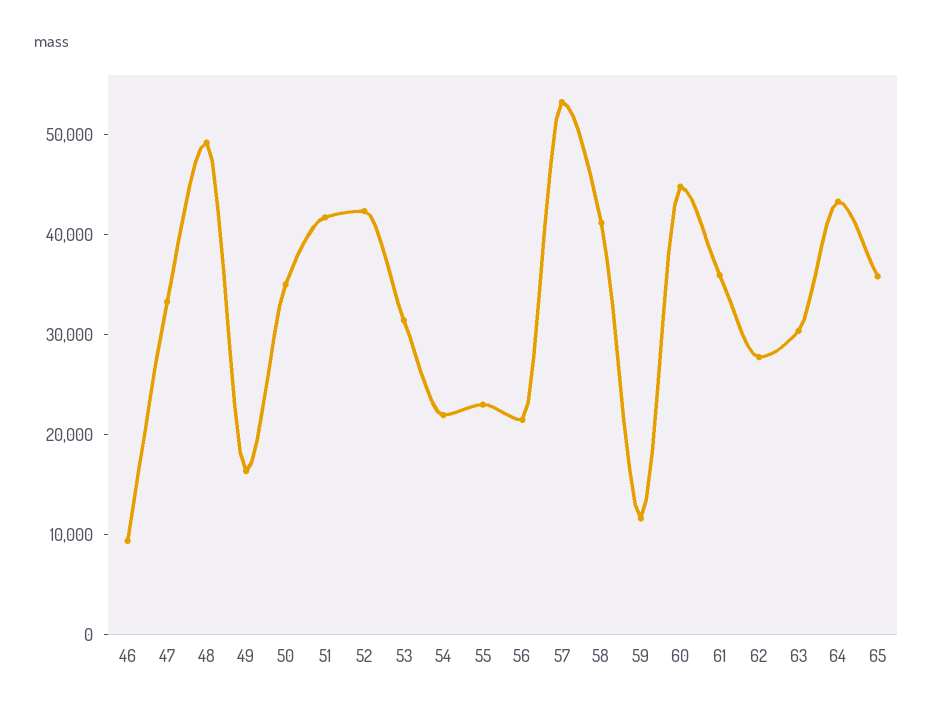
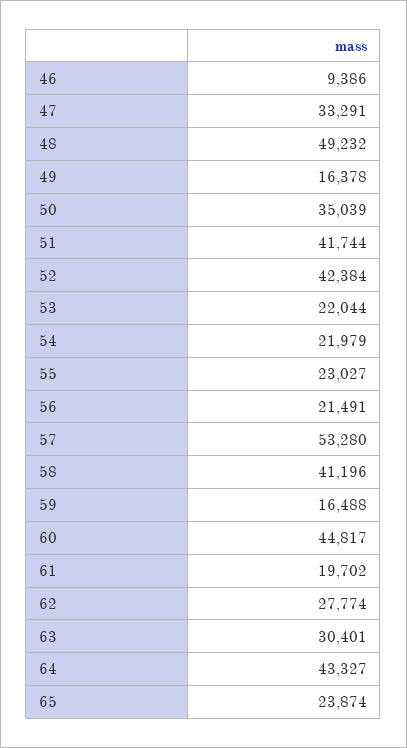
53: 32000 -> 22044
59: 12000 -> 16488
61: 36000 -> 19702
65: 36000 -> 23874

